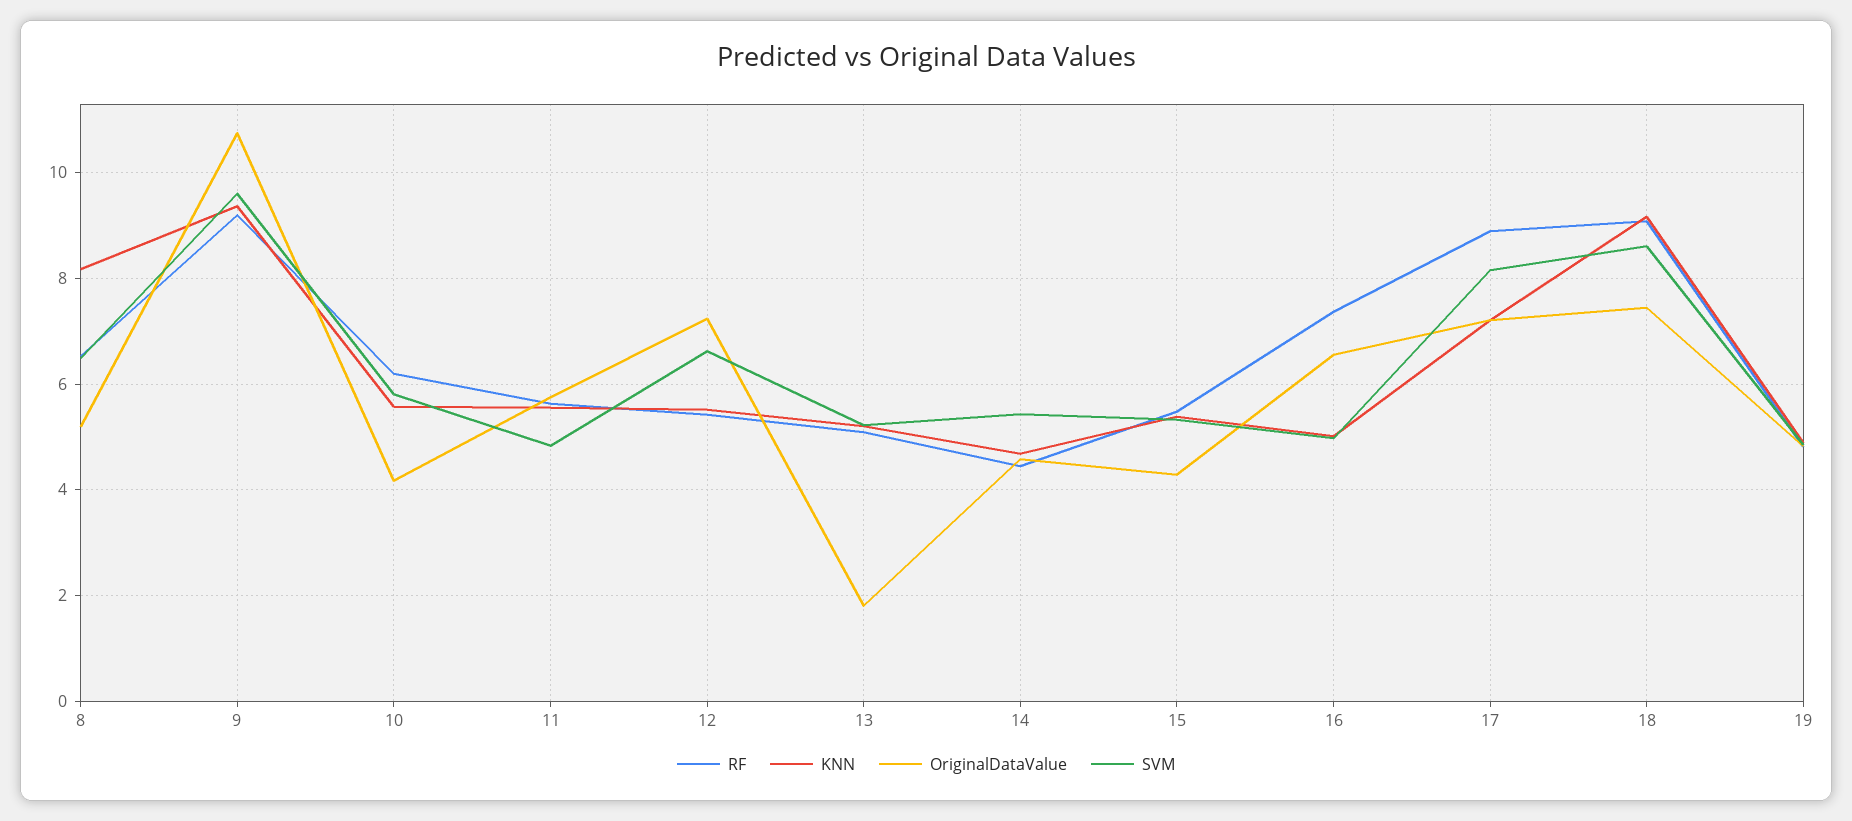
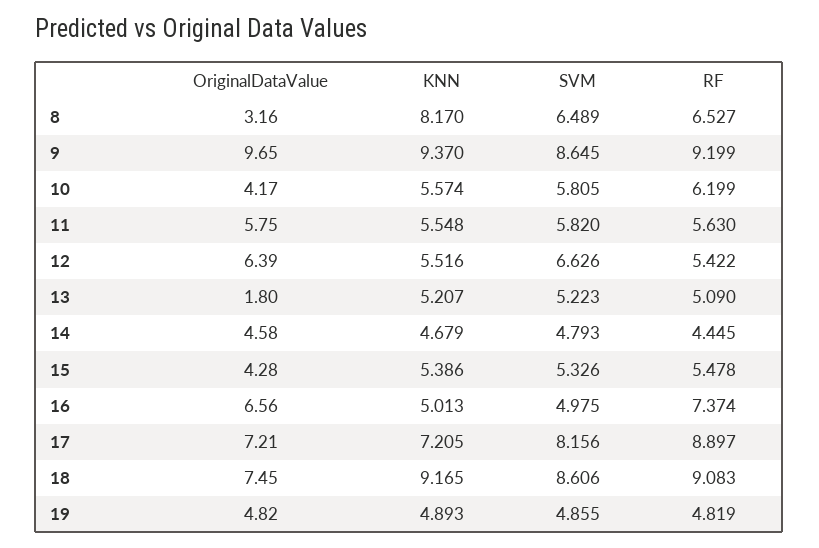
OriginalDataValue, 8: 5.2 -> 3.16
OriginalDataValue, 9: 10.8 -> 9.65
SVM, 9: 9.6 -> 8.645
SVM, 11: 4.8 -> 5.82
OriginalDataValue, 12: 7.2 -> 6.39
SVM, 14: 5.4 -> 4.793

